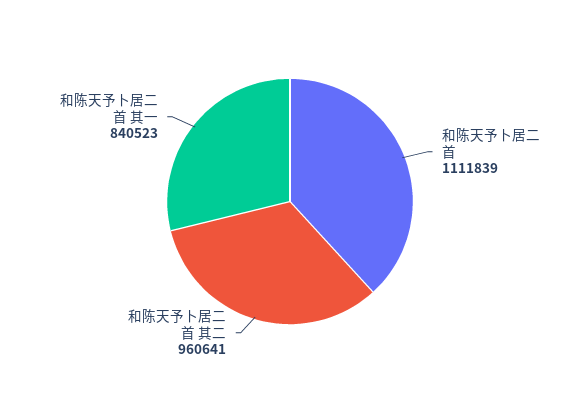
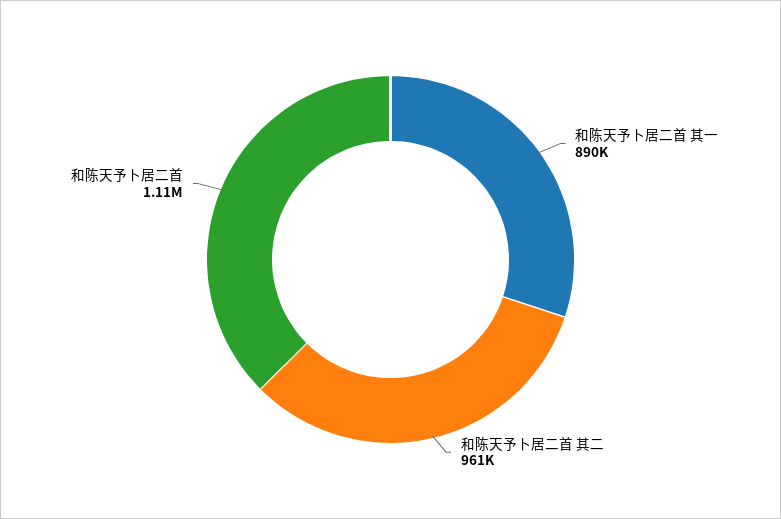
和陈天予卜居二首 其一: 840523 -> 890000

